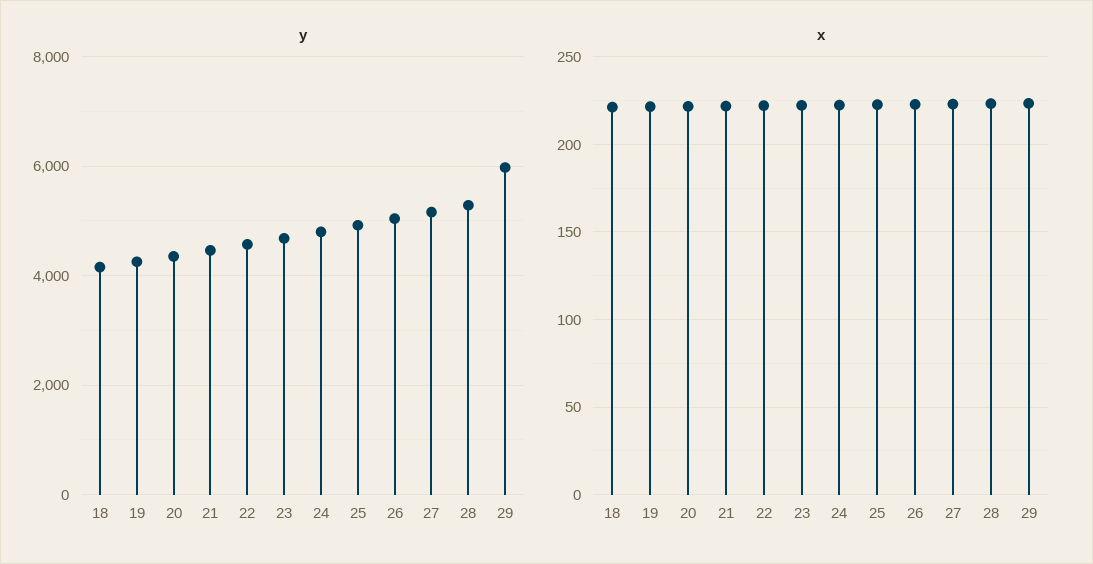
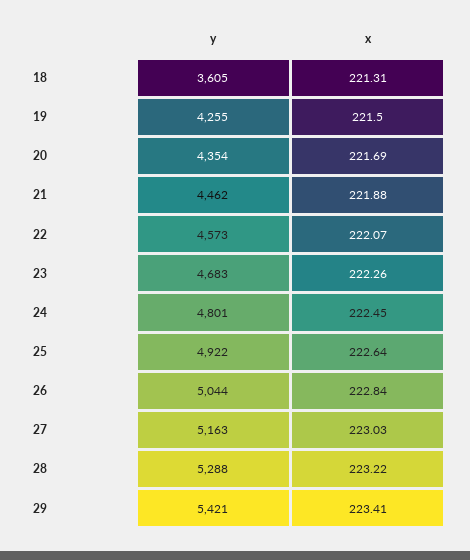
y, 18: 4200 -> 3605
y, 29: 6000 -> 5421

